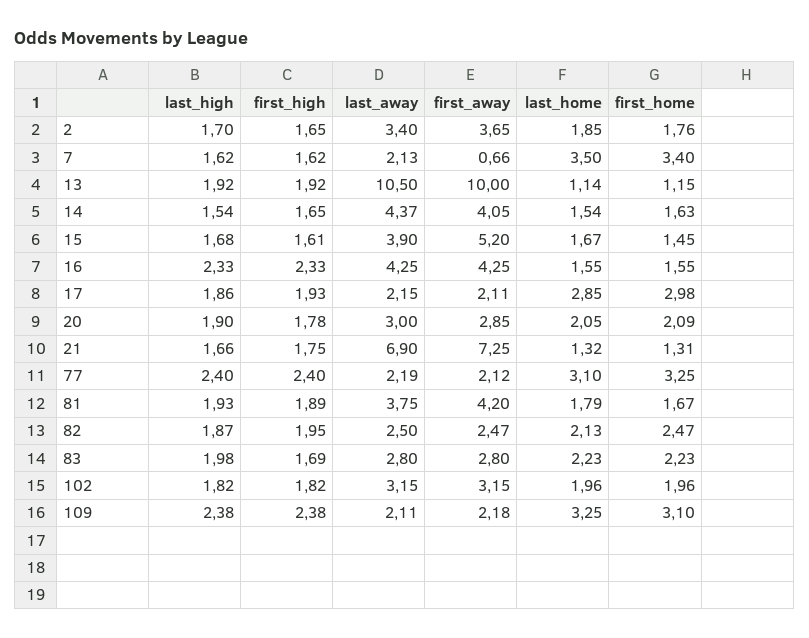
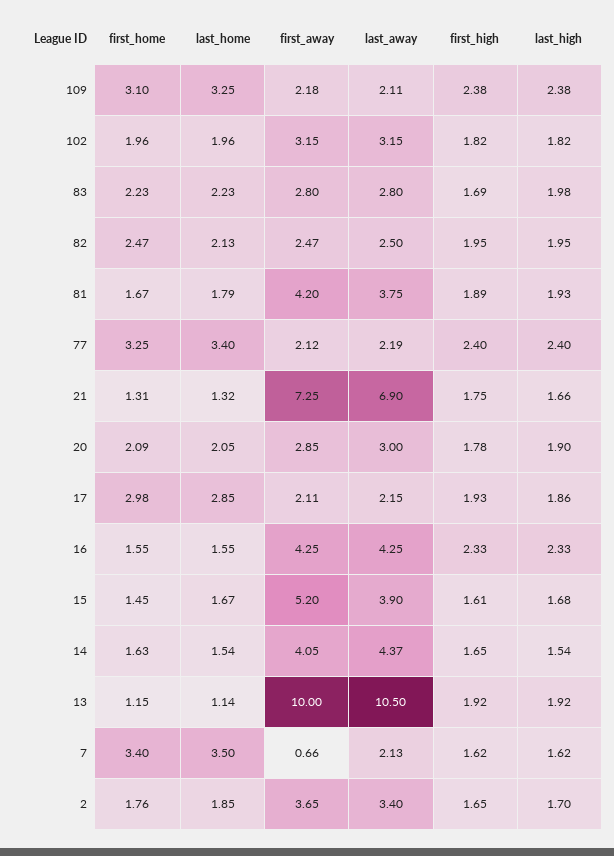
last_home, 77: 3.1 -> 3.4
last_high, 82: 1.87 -> 1.95

